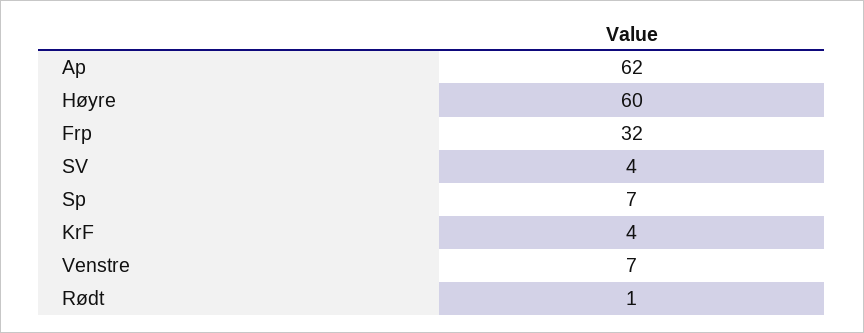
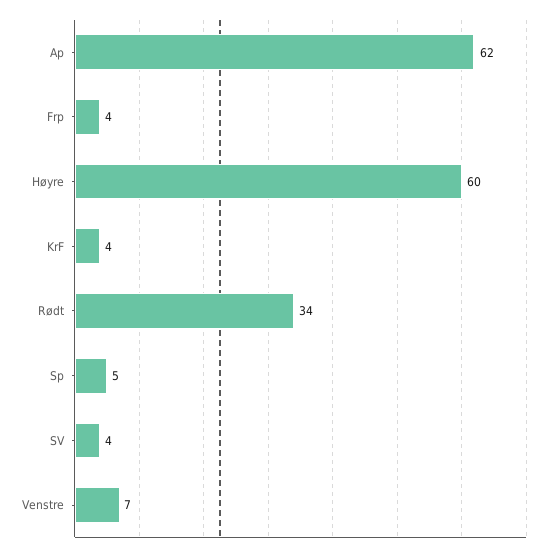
Frp: 32 -> 4
Sp: 7 -> 5
Rødt: 1 -> 34

